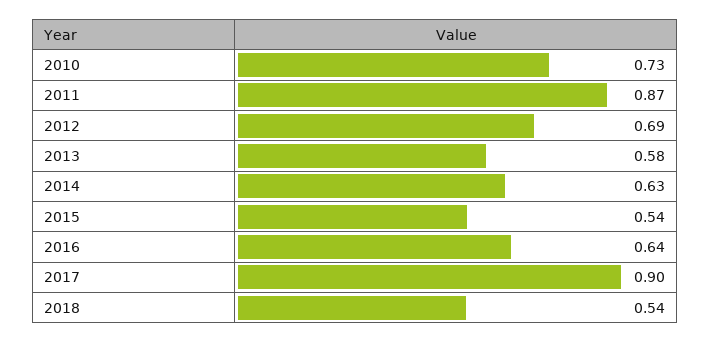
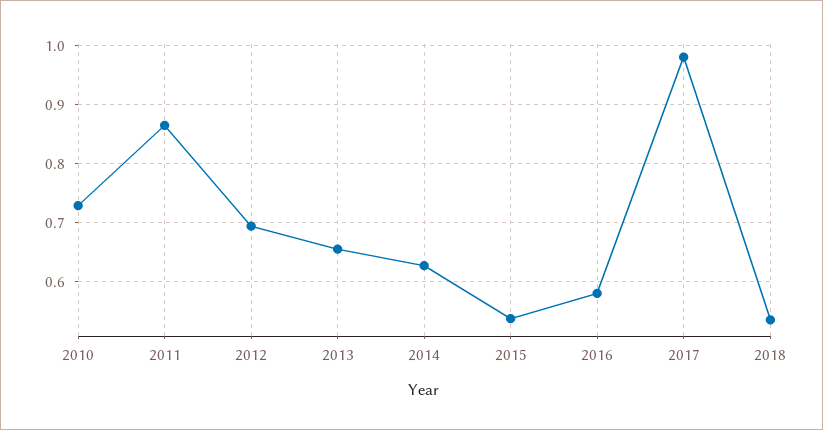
2013: 0.58 -> 0.66
2016: 0.64 -> 0.58
2017: 0.9 -> 0.98

